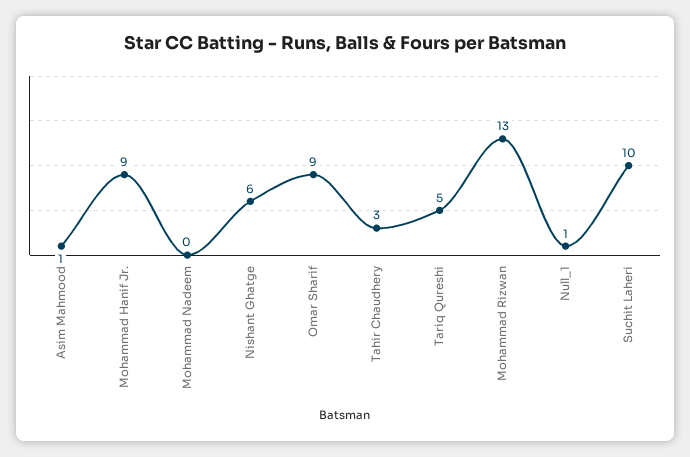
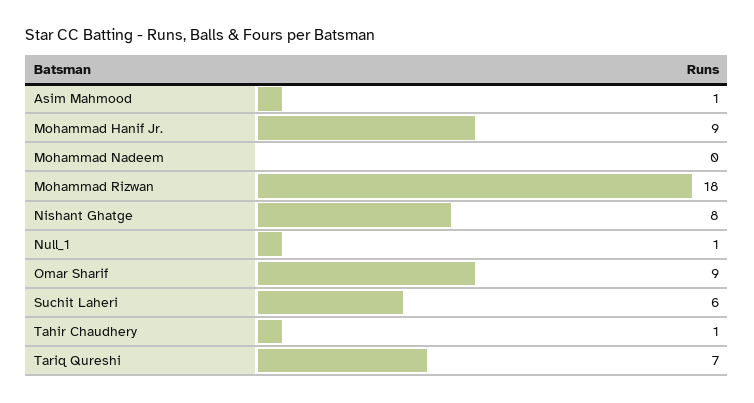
Nishant Ghatge: 6 -> 8
Tahir Chaudhery: 3 -> 1
Tariq Qureshi: 5 -> 7
Mohammad Rizwan: 13 -> 18
Suchit Laheri: 10 -> 6

